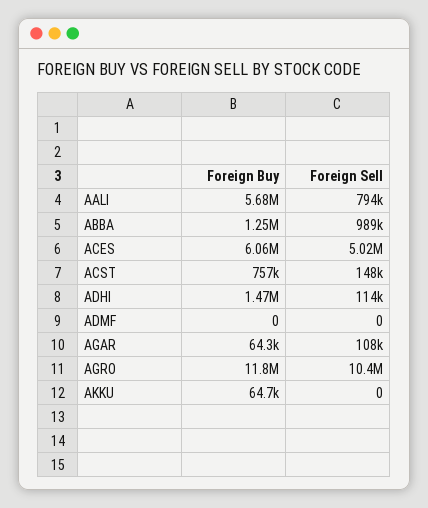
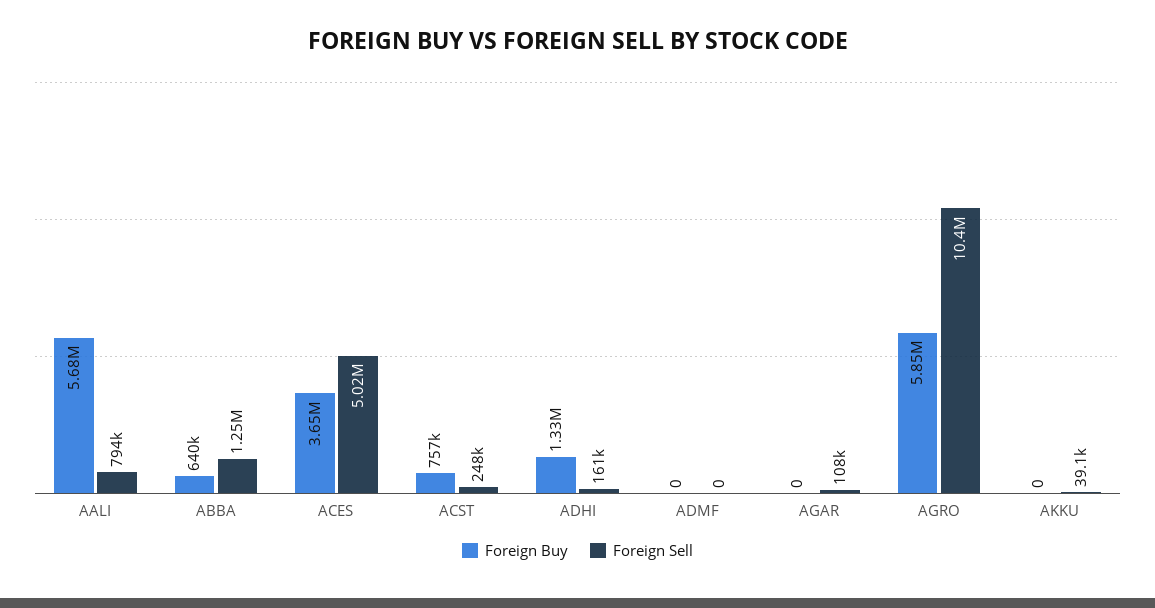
Foreign Buy, ABBA: 1250000 -> 640000
Foreign Sell, ABBA: 989000 -> 1250000
Foreign Buy, ACES: 6060000 -> 3650000
Foreign Sell, ACST: 148000 -> 248000
Foreign Buy, ADHI: 1470000 -> 1330000
Foreign Sell, ADHI: 114000 -> 161000
Foreign Buy, AGAR: 64300 -> 0
Foreign Buy, AGRO: 11800000 -> 5850000
Foreign Buy, AKKU: 64700 -> 0
Foreign Sell, AKKU: 0 -> 39100

